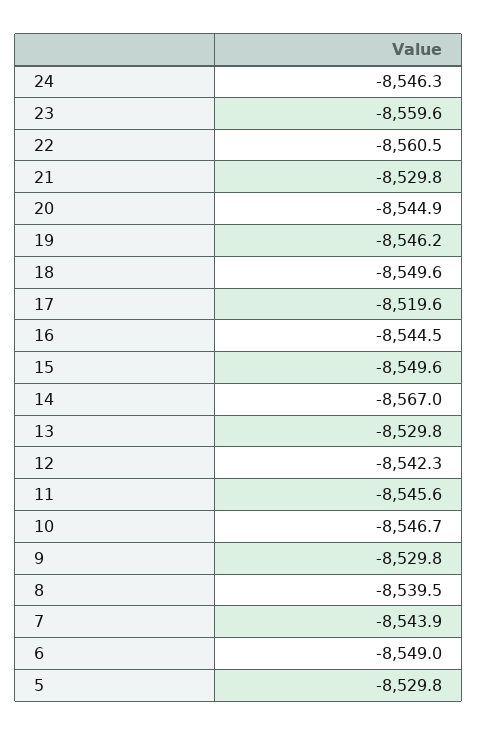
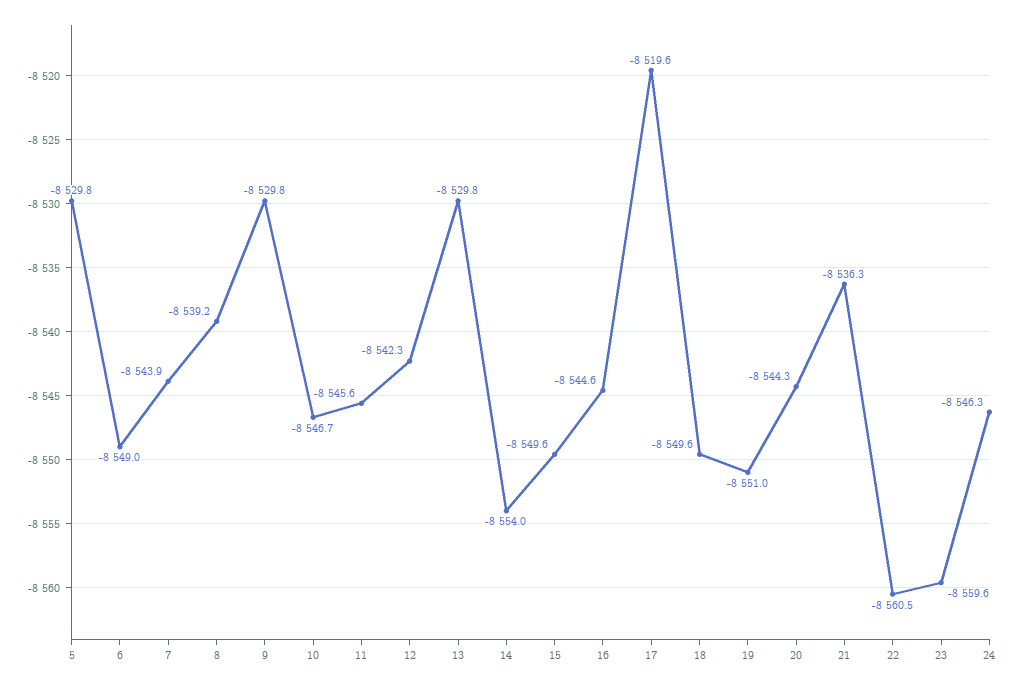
21: -8529.8 -> -8536.3
20: -8544.9 -> -8544.3
19: -8546.2 -> -8551
16: -8544.5 -> -8544.6
14: -8567 -> -8554
8: -8539.5 -> -8539.2

